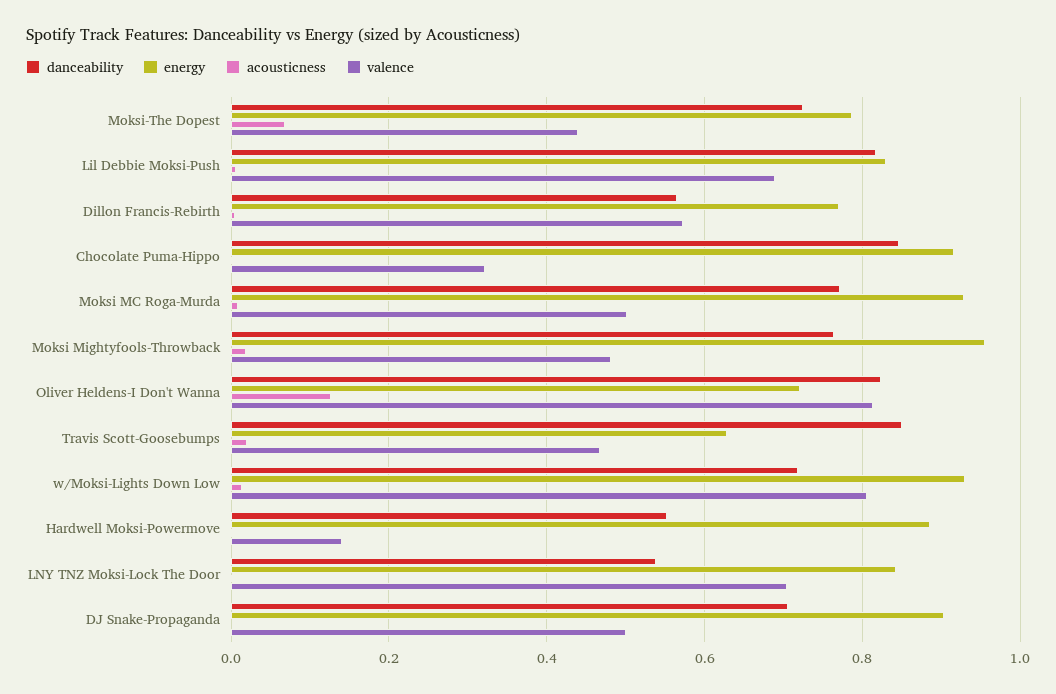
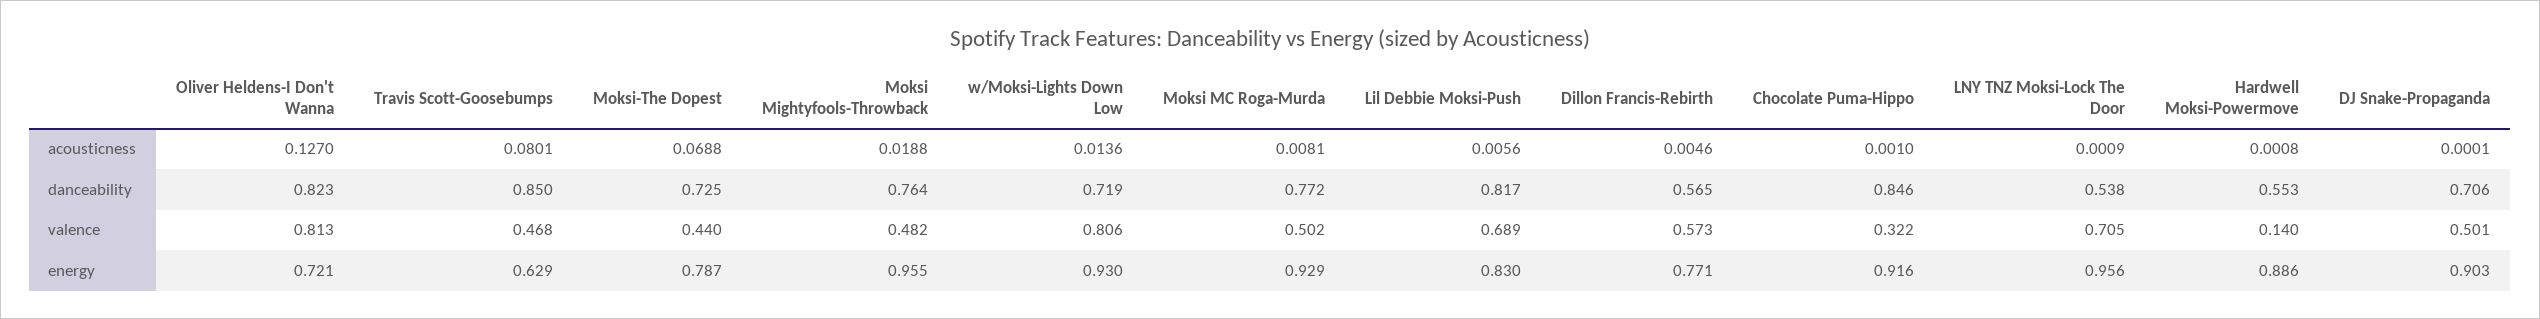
acousticness, Travis Scott-Goosebumps: 0.02 -> 0.0801
energy, LNY TNZ Moksi-Lock The Door: 0.84 -> 0.956

